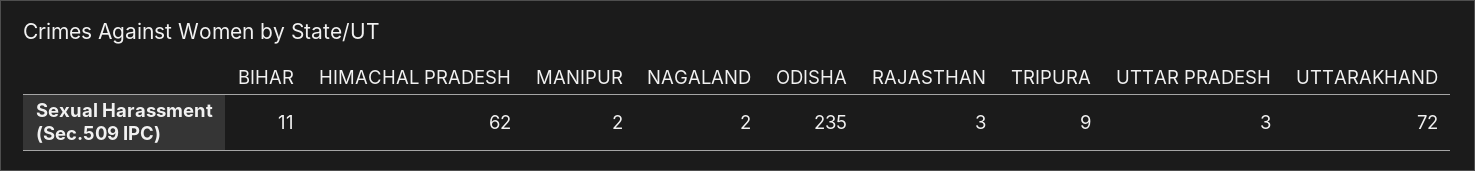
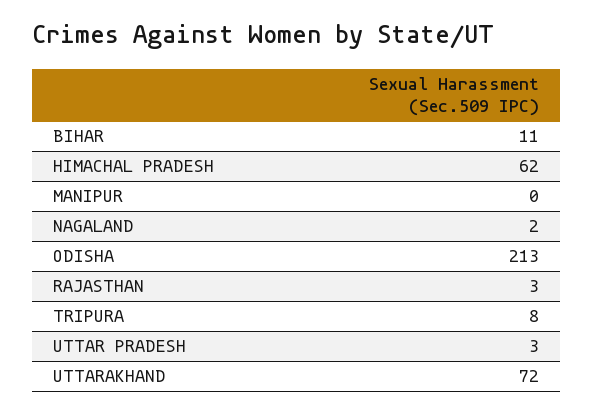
MANIPUR: 2 -> 0
ODISHA: 235 -> 213
TRIPURA: 9 -> 8

